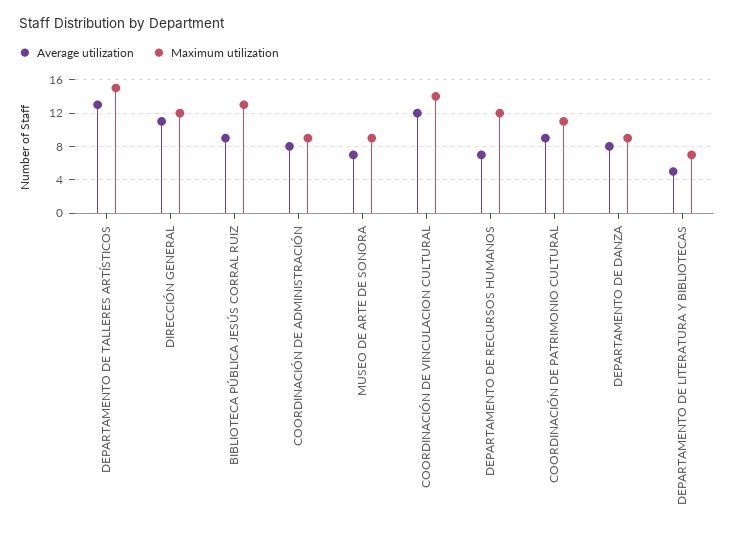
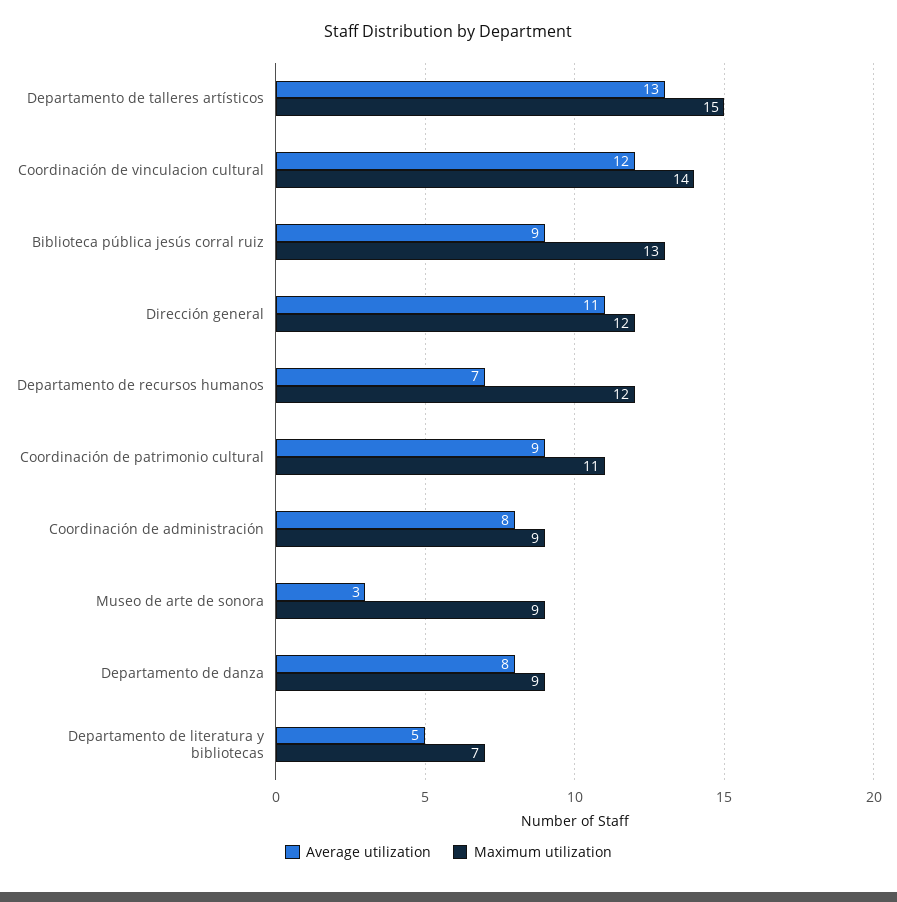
Average utilization, MUSEO DE ARTE DE SONORA: 7 -> 3

